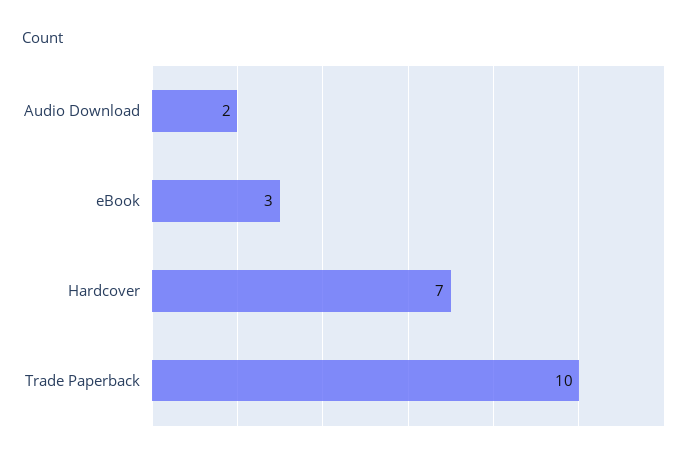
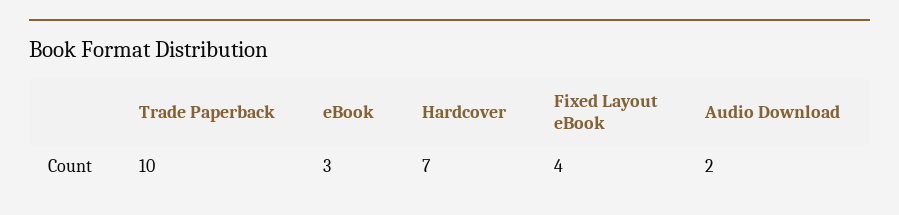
Fixed Layout eBook: none -> 4

